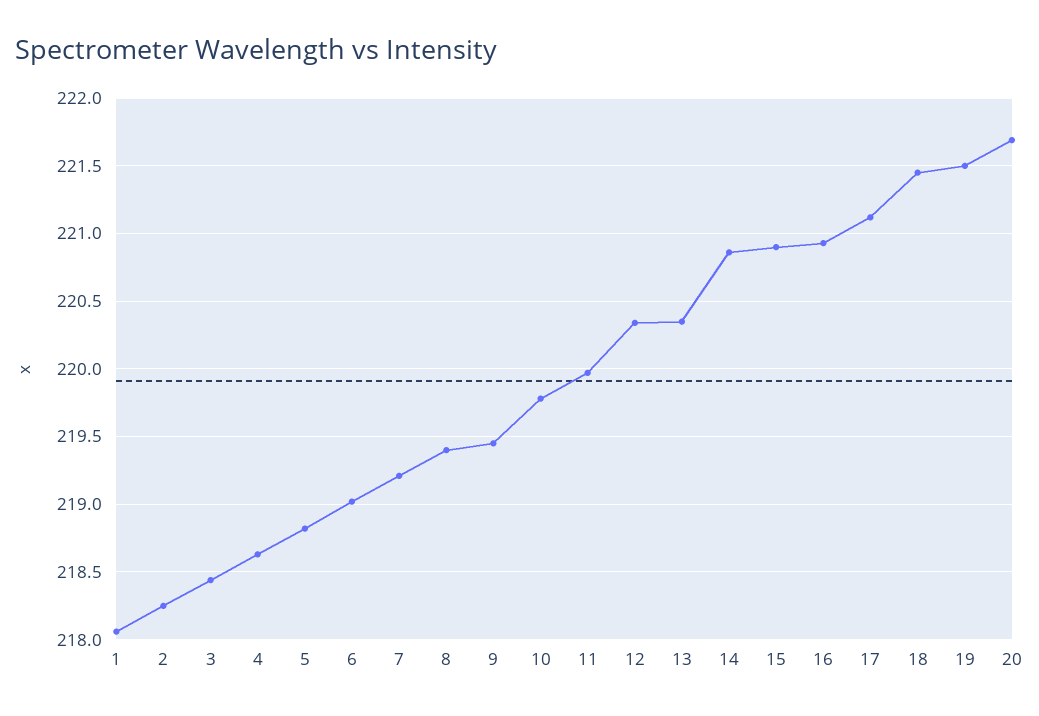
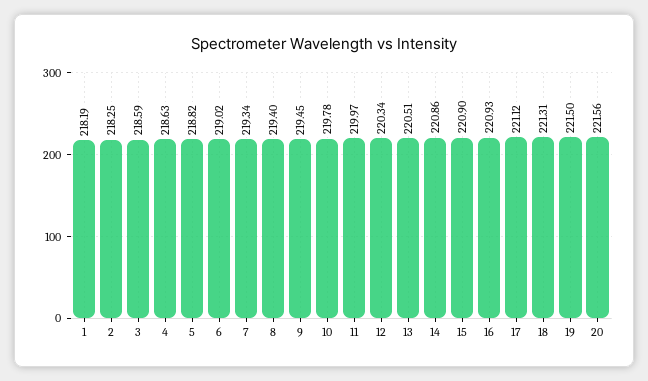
1: 218.05 -> 218.19
3: 218.45 -> 218.59
7: 219.2 -> 219.34
13: 220.35 -> 220.51
18: 221.45 -> 221.31
20: 221.7 -> 221.56

